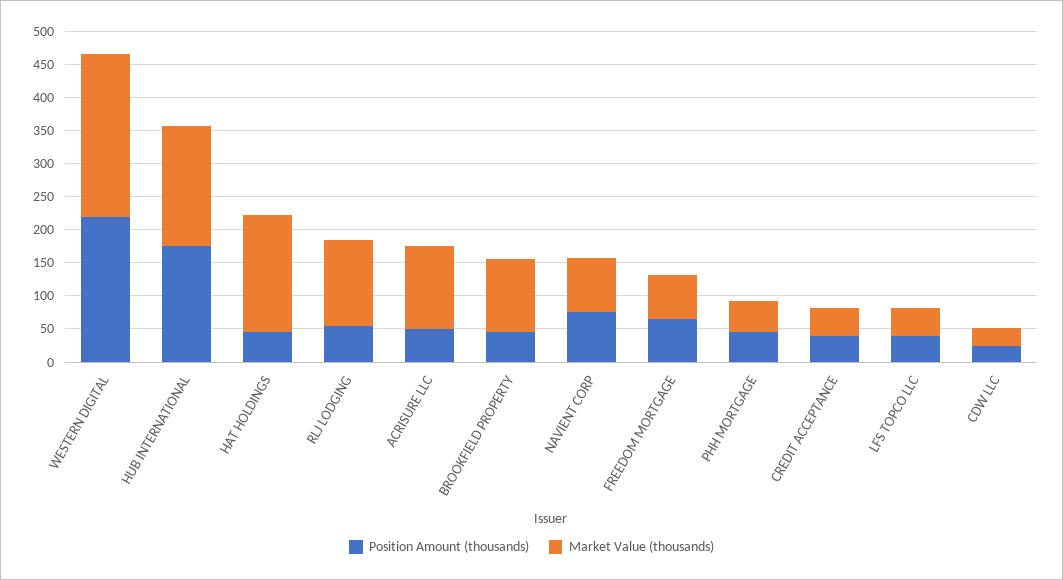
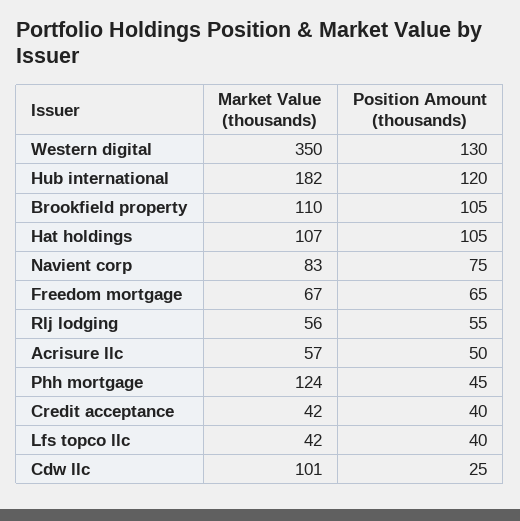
Position Amount (thousands), WESTERN DIGITAL: 225 -> 130
Market Value (thousands), WESTERN DIGITAL: 250 -> 350
Position Amount (thousands), HUB INTERNATIONAL: 175 -> 120
Position Amount (thousands), HAT HOLDINGS: 50 -> 105
Market Value (thousands), HAT HOLDINGS: 175 -> 107
Market Value (thousands), RLJ LODGING: 125 -> 56
Market Value (thousands), ACRISURE LLC: 125 -> 57
Position Amount (thousands), BROOKFIELD PROPERTY: 50 -> 105
Market Value (thousands), PHH MORTGAGE: 50 -> 124
Market Value (thousands), CDW LLC: 25 -> 101

